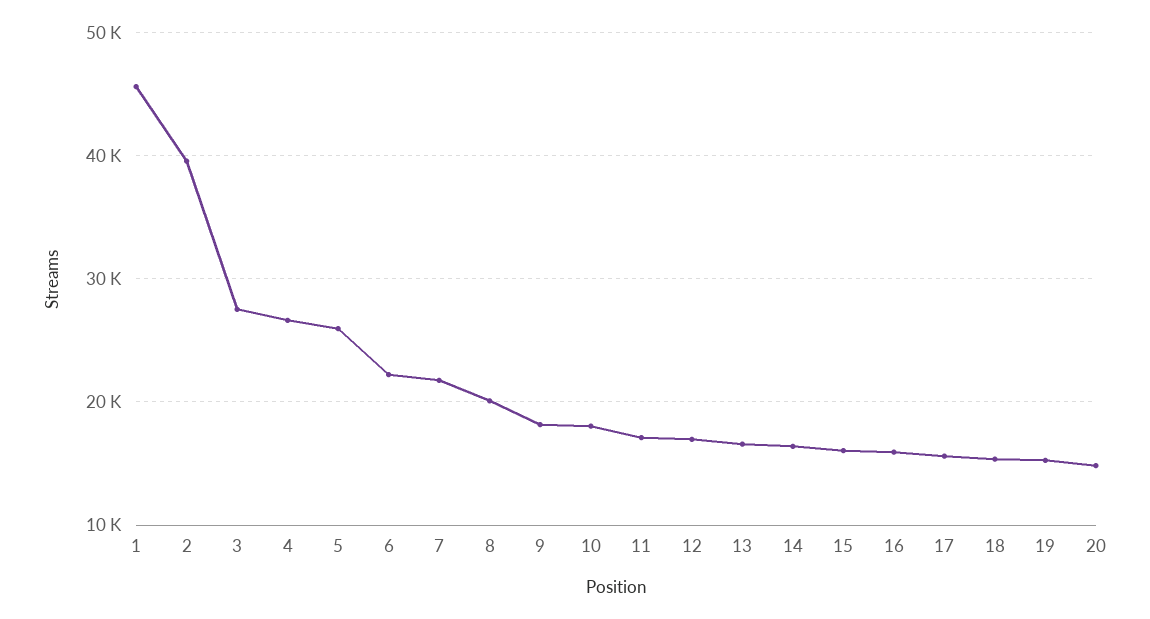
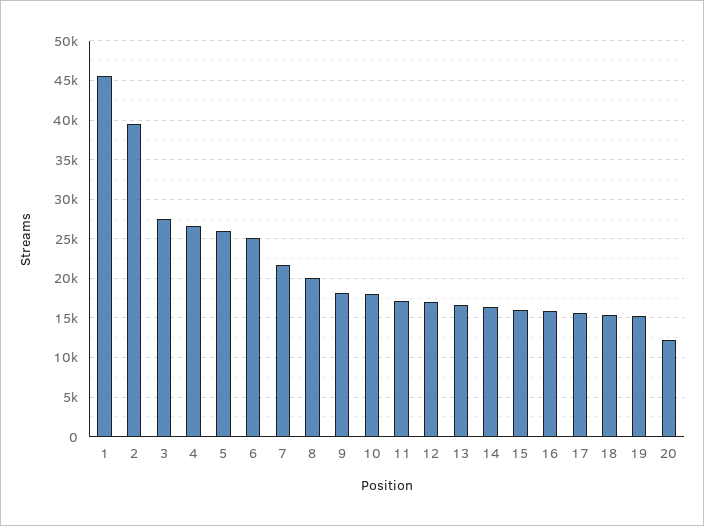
6: 22000 -> 25000
20: 15000 -> 12000

